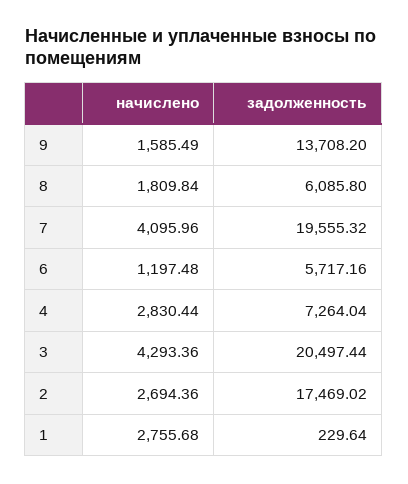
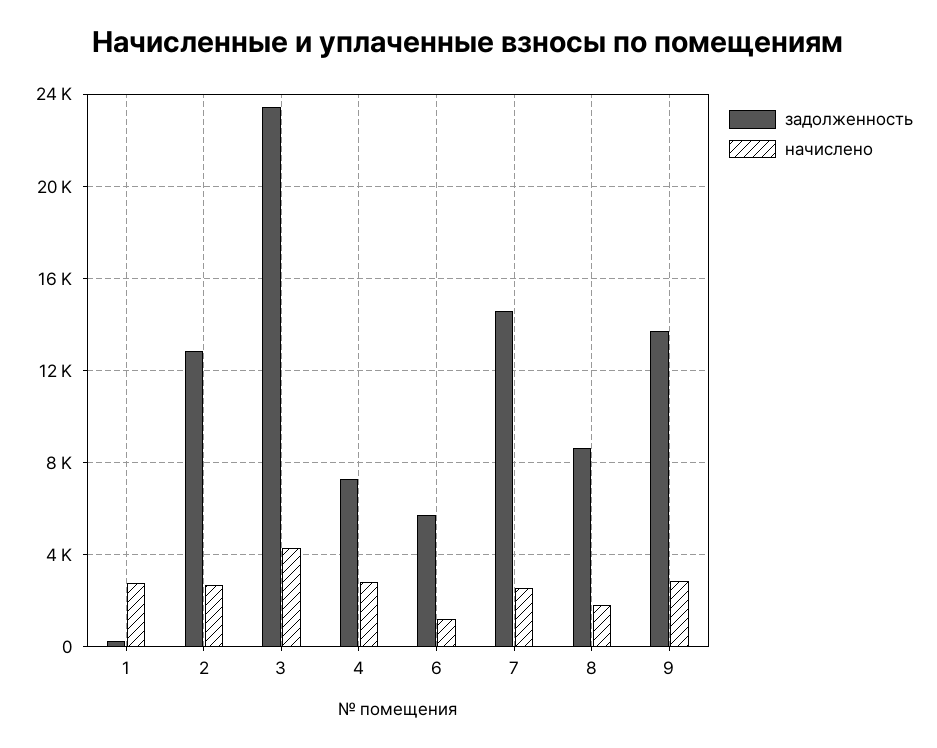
начислено, 9: 1585.49 -> 3000
задолженность, 8: 6085.8 -> 8500
начислено, 7: 4095.96 -> 2500
задолженность, 7: 19555.32 -> 14500
задолженность, 3: 20497.44 -> 23500
задолженность, 2: 17469.02 -> 13000

